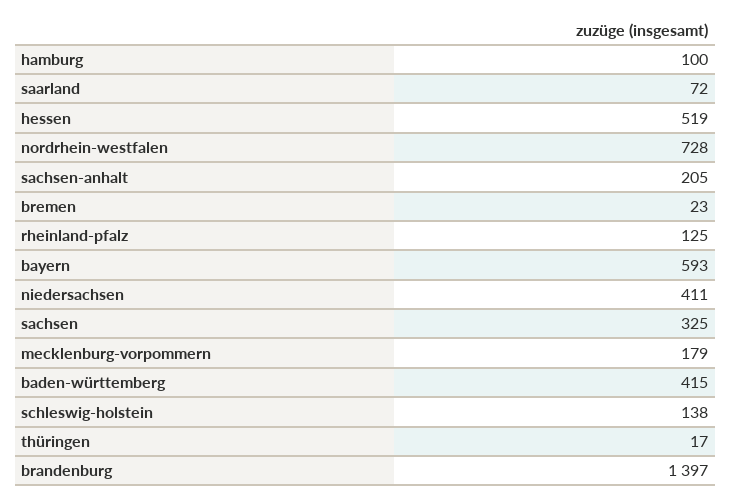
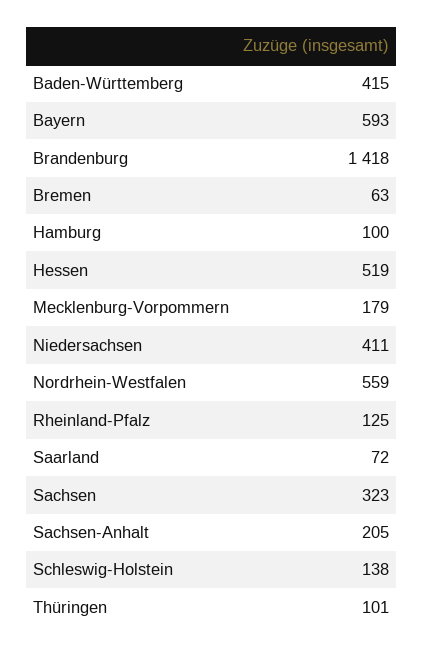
nordrhein-westfalen: 728 -> 559
bremen: 23 -> 63
sachsen: 325 -> 323
thüringen: 17 -> 101
brandenburg: 1397 -> 1418

